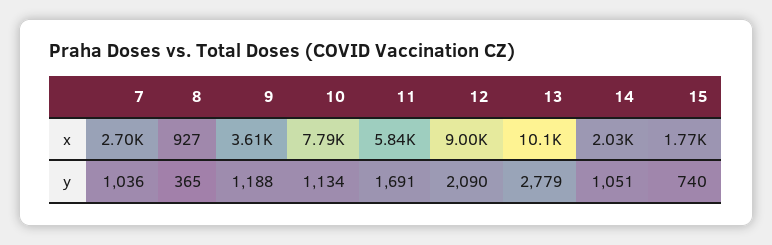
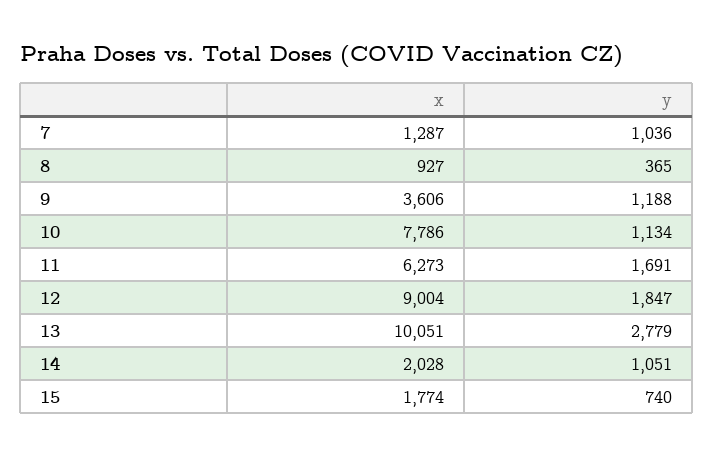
7, x: 2700 -> 1287
11, x: 5840 -> 6273
12, y: 2090 -> 1847

